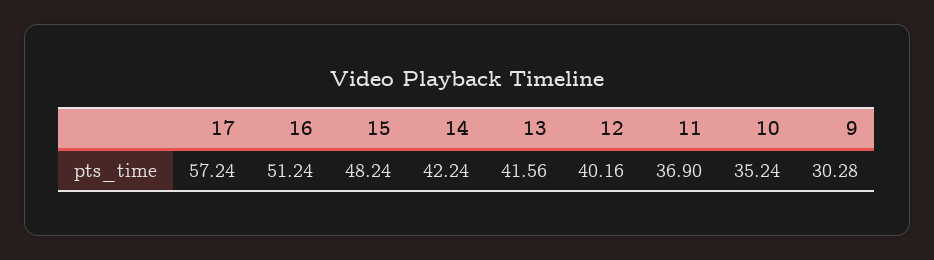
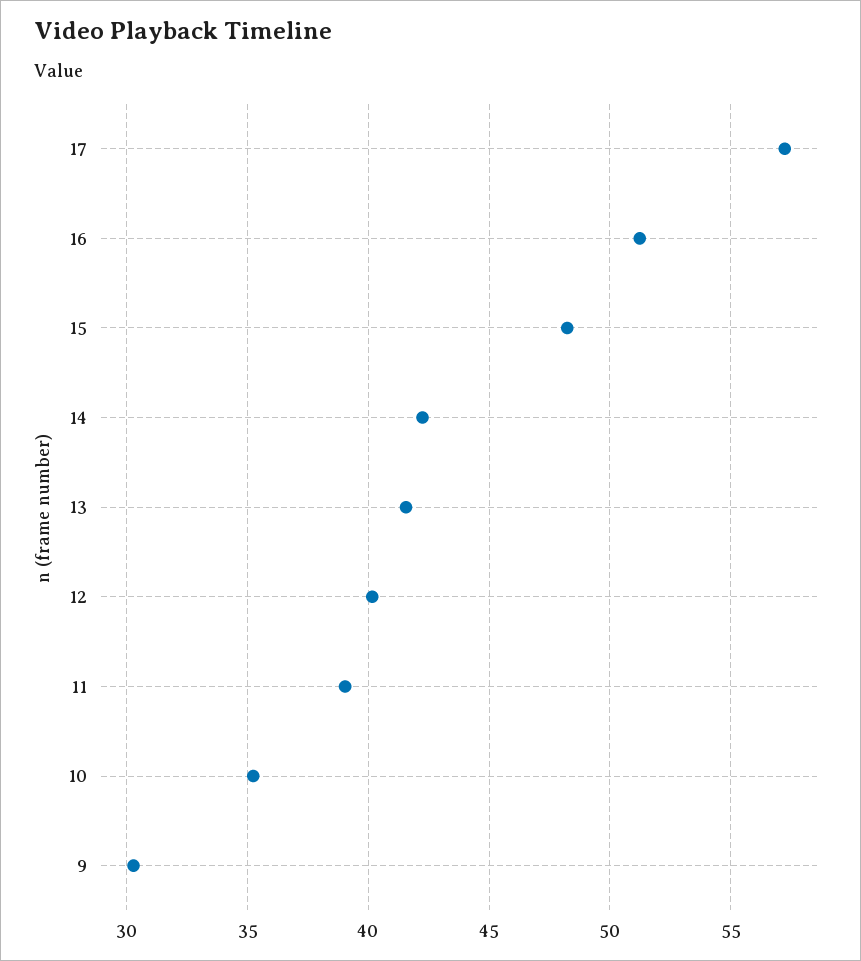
11: 36.9 -> 39

